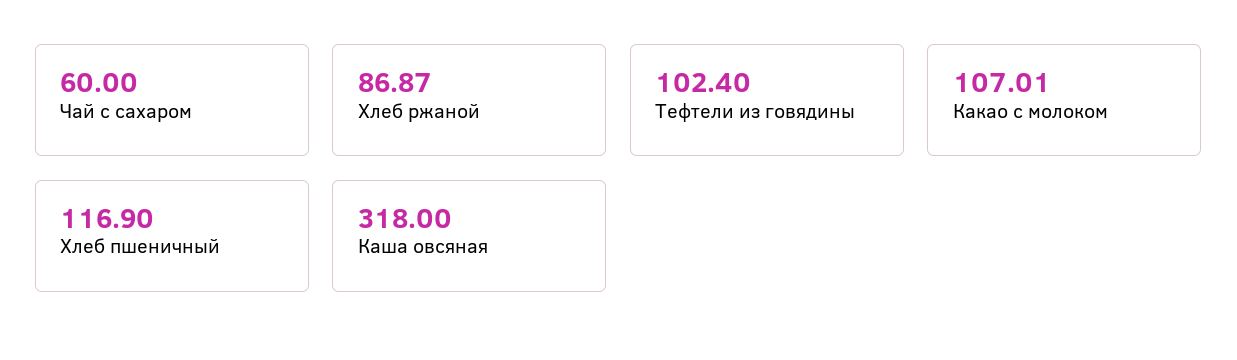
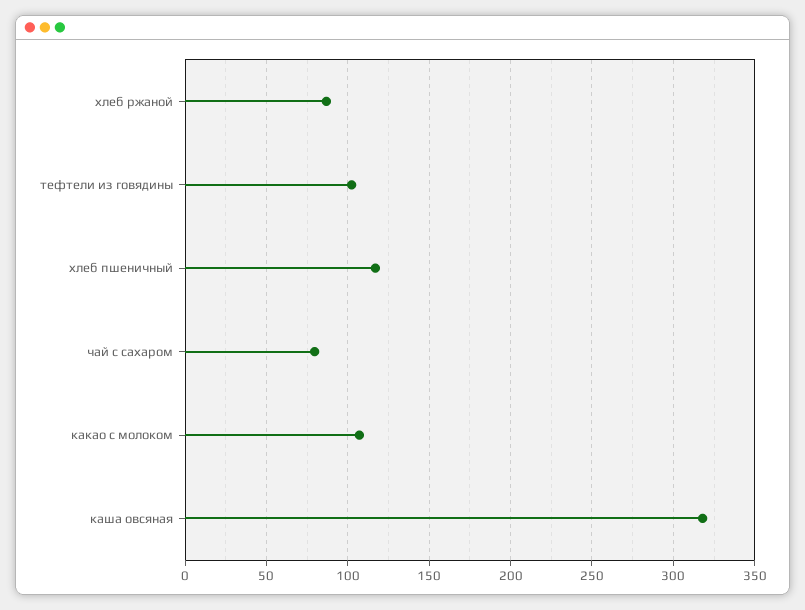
Чай с сахаром: 60 -> 80

